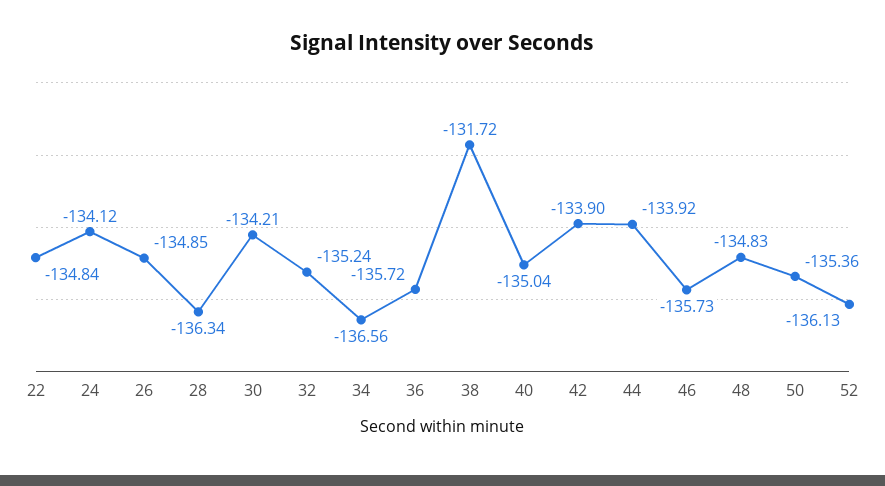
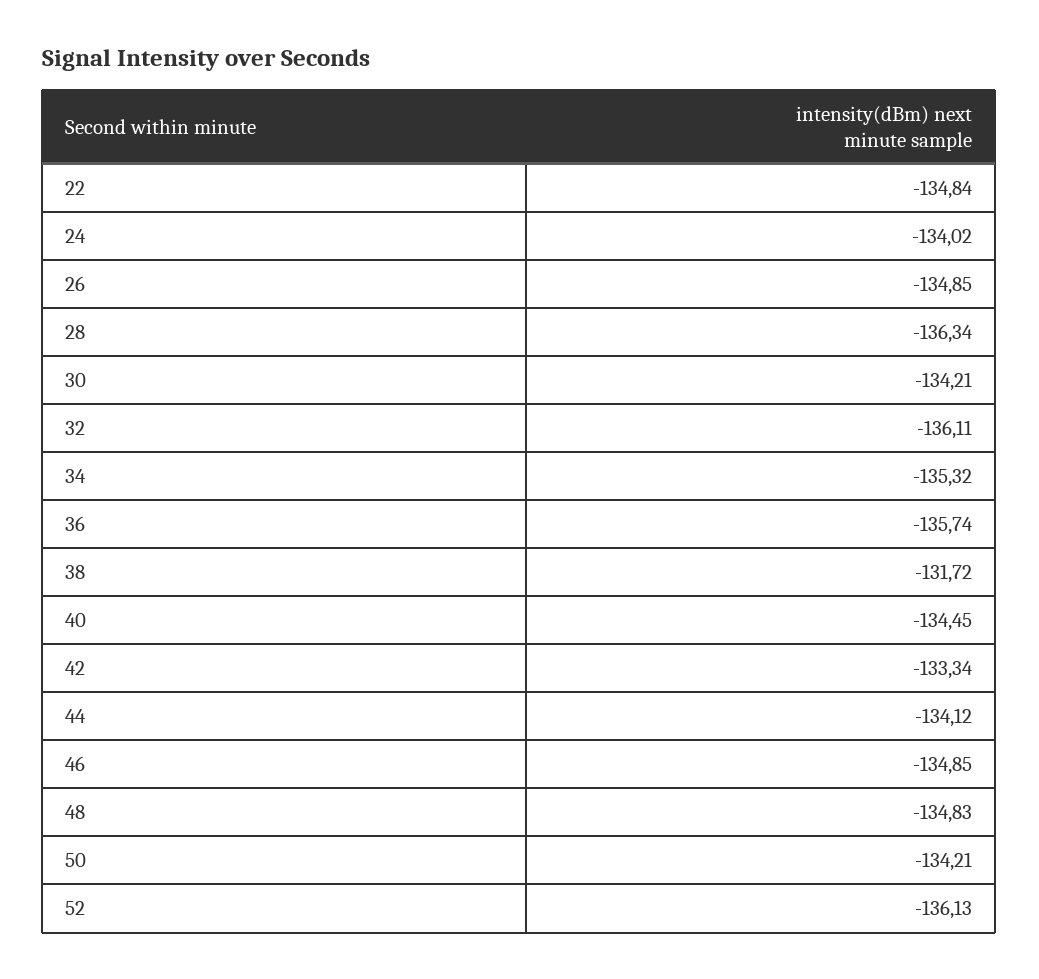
24: -134.12 -> -134.02
32: -135.24 -> -136.11
34: -136.56 -> -135.32
36: -135.72 -> -135.74
40: -135.04 -> -134.45
42: -133.9 -> -133.34
44: -133.92 -> -134.12
46: -135.73 -> -134.85
50: -135.36 -> -134.21

